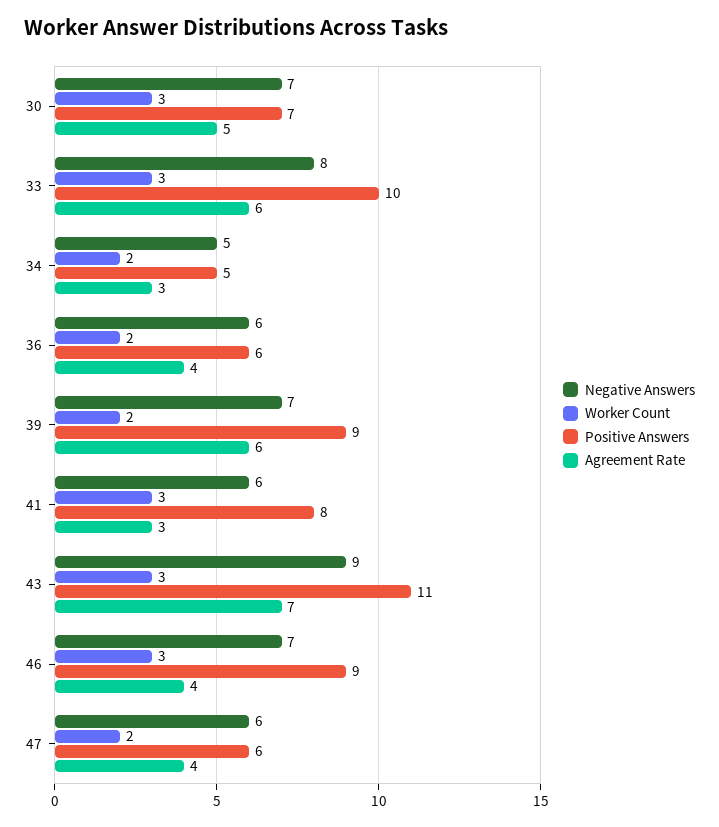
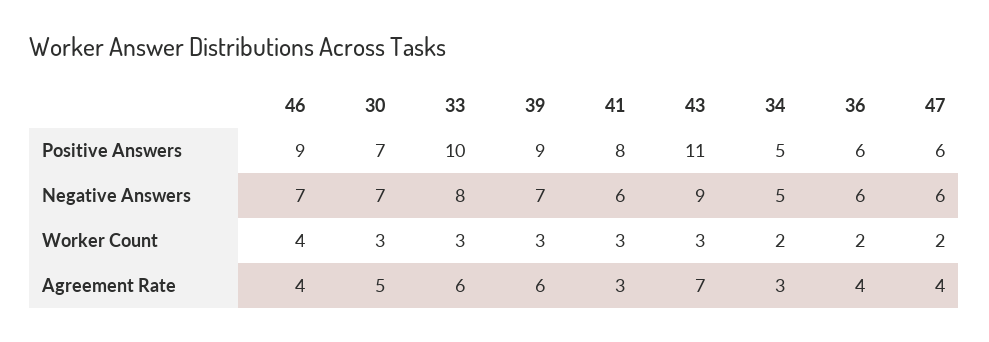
Worker Count, 39: 2 -> 3
Worker Count, 46: 3 -> 4

